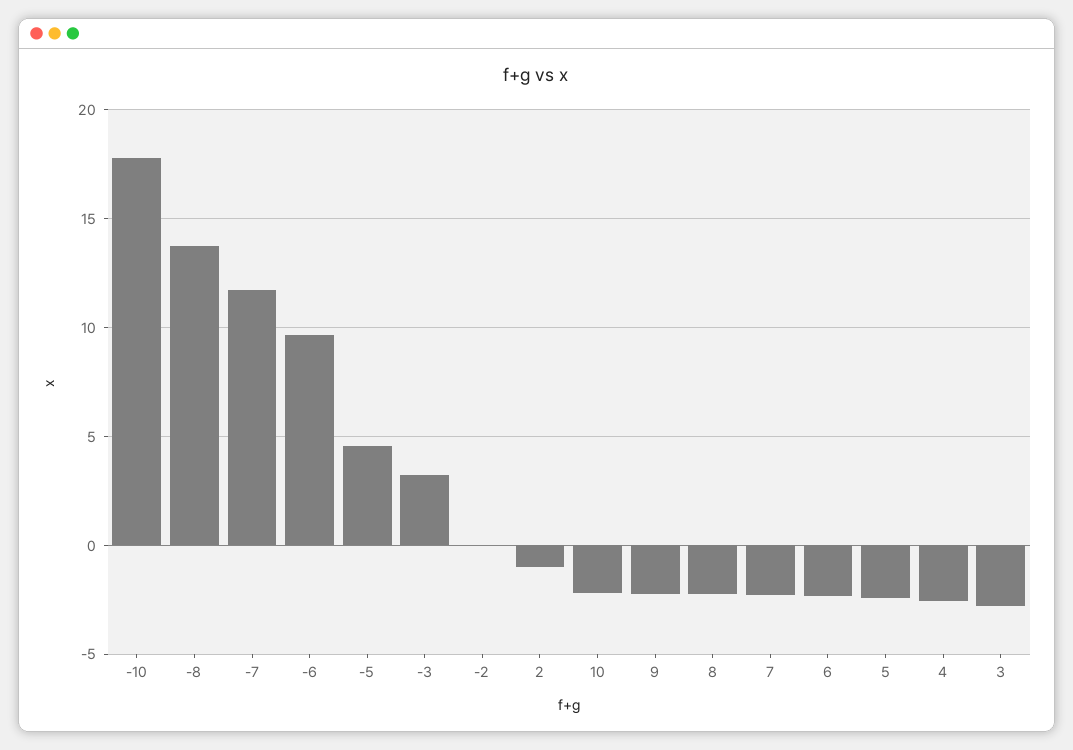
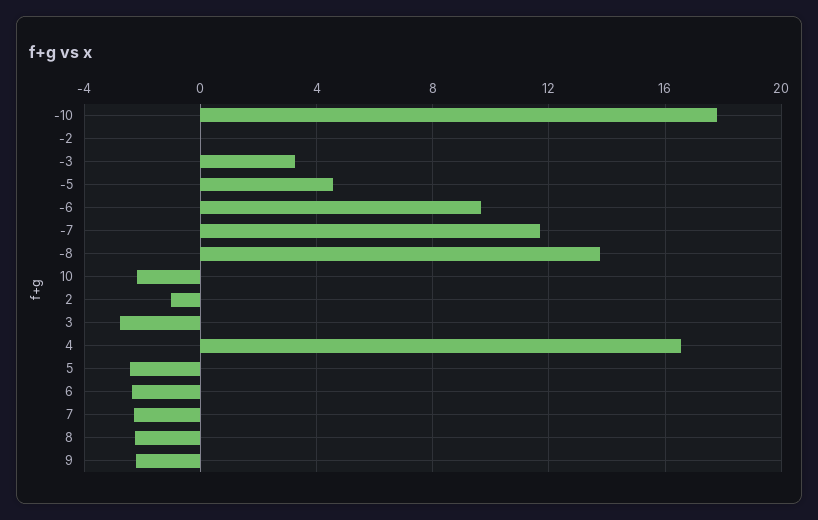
4: -2.5 -> 16.5

